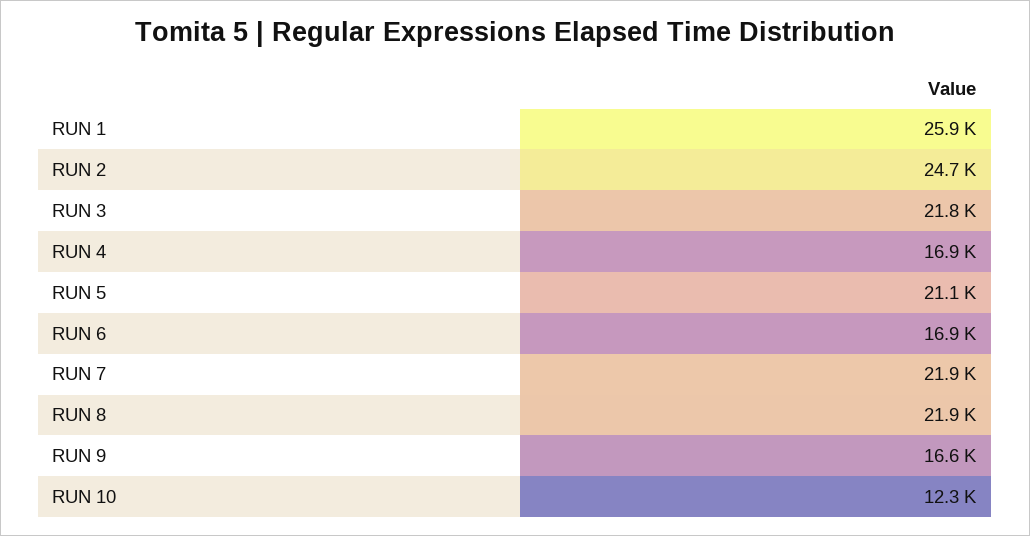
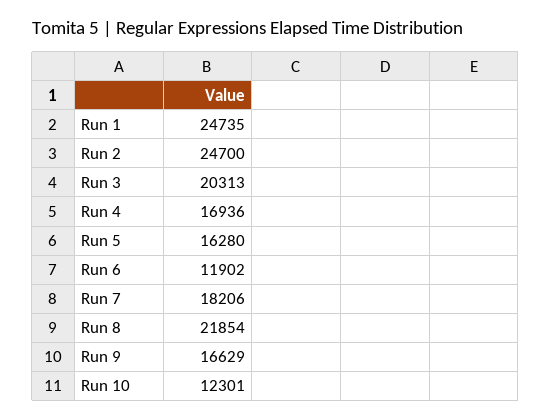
RUN 1: 25900 -> 24735
RUN 3: 21800 -> 20313
RUN 5: 21100 -> 16280
RUN 6: 16900 -> 11902
RUN 7: 21900 -> 18206

